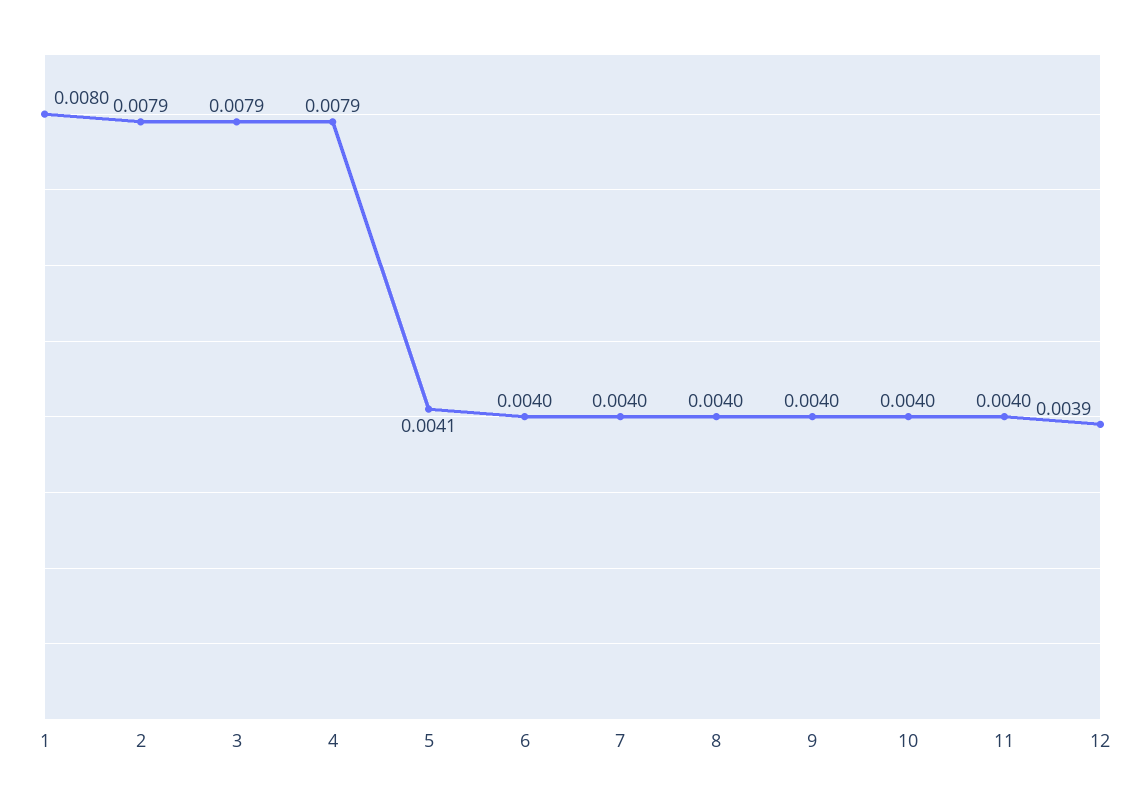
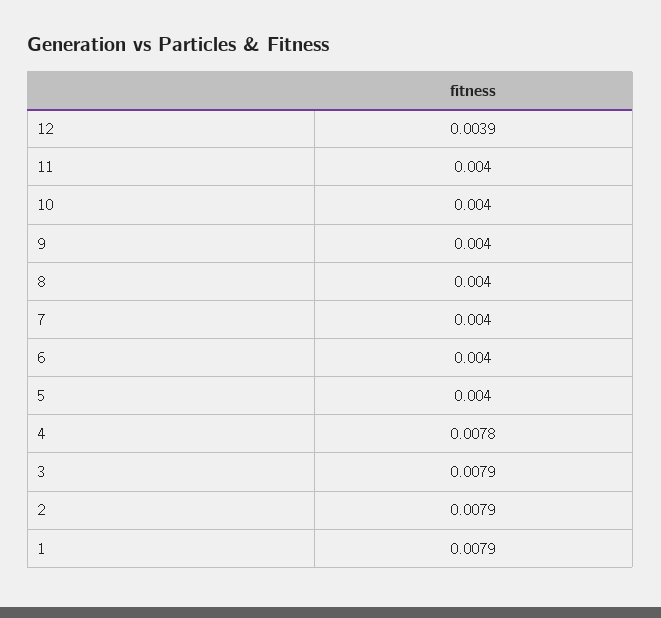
1: 0.008 -> 0.0079
4: 0.0079 -> 0.0078
5: 0.0041 -> 0.004

